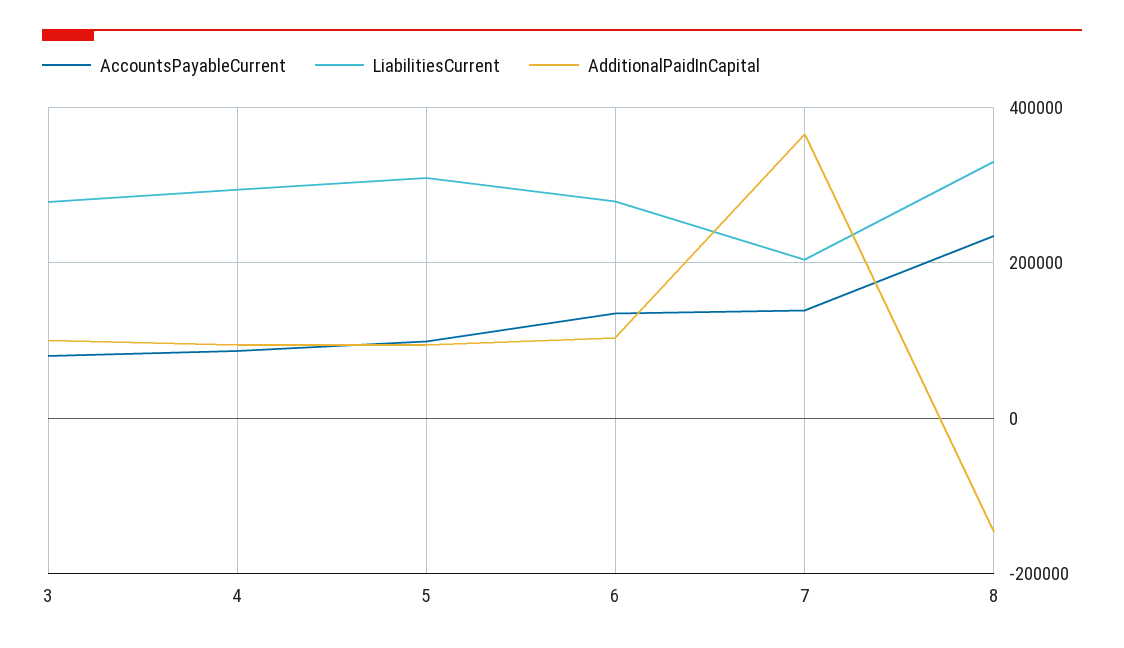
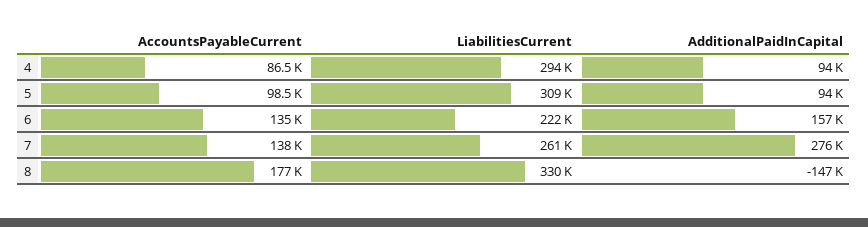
AccountsPayableCurrent, 3: 80000 -> none
LiabilitiesCurrent, 3: 280000 -> none
AdditionalPaidInCapital, 3: 100000 -> none
LiabilitiesCurrent, 6: 280000 -> 222000
AdditionalPaidInCapital, 6: 100000 -> 157000
LiabilitiesCurrent, 7: 200000 -> 261000
AdditionalPaidInCapital, 7: 360000 -> 276000
AccountsPayableCurrent, 8: 240000 -> 177000

